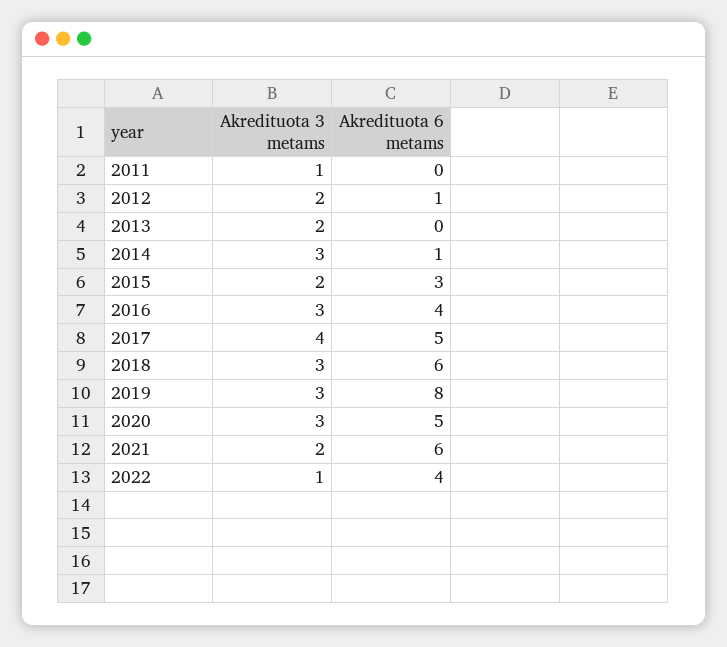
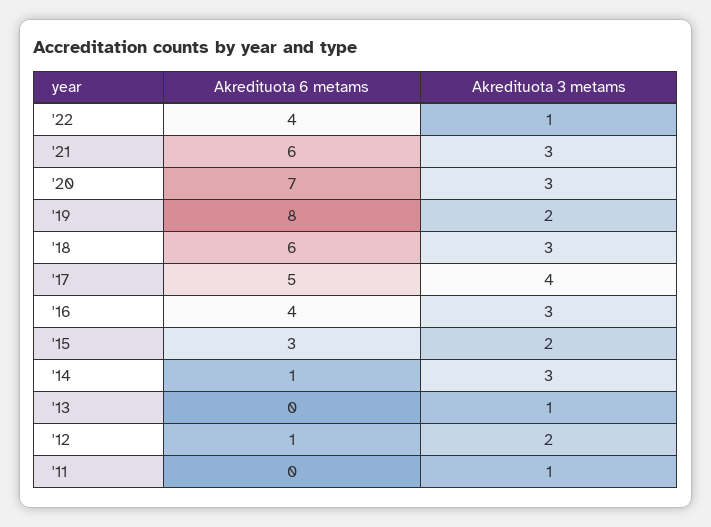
Akredituota 3 metams, 2013: 2 -> 1
Akredituota 3 metams, 2019: 3 -> 2
Akredituota 6 metams, 2020: 5 -> 7
Akredituota 3 metams, 2021: 2 -> 3

